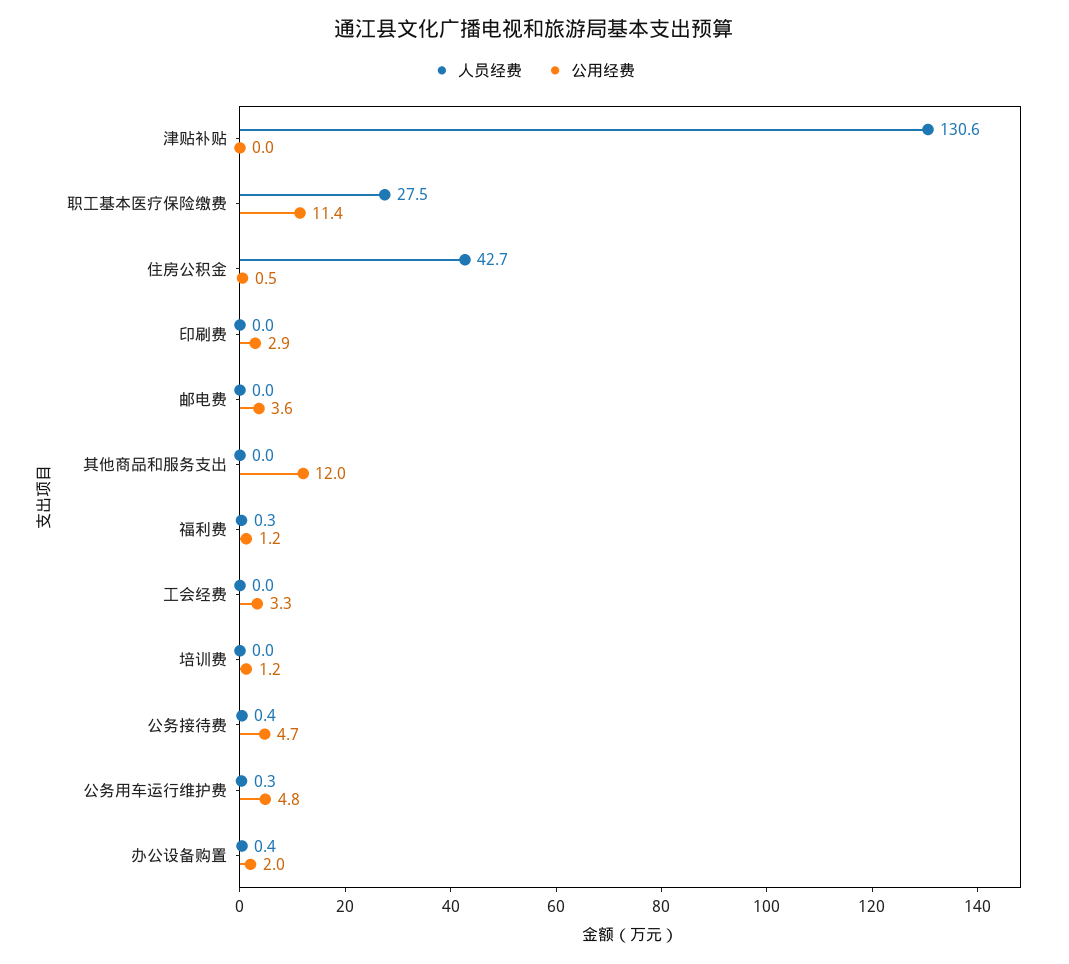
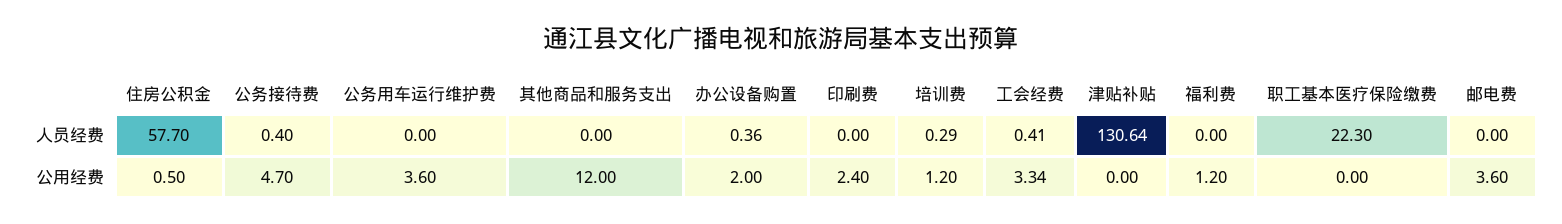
人员经费, 职工基本医疗保险缴费: 27.5 -> 22.3
公用经费, 职工基本医疗保险缴费: 11.4 -> 0
人员经费, 住房公积金: 42.7 -> 57.7
公用经费, 印刷费: 2.9 -> 2.4
人员经费, 福利费: 0.3 -> 0
人员经费, 工会经费: 0 -> 0.41
人员经费, 培训费: 0 -> 0.29
人员经费, 公务用车运行维护费: 0.3 -> 0
公用经费, 公务用车运行维护费: 4.8 -> 3.6

